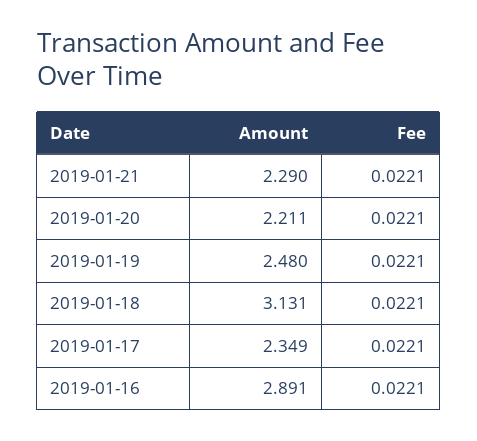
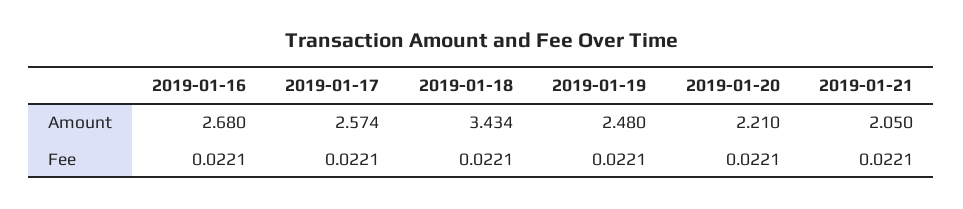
Amount, 2019-01-21: 2.29 -> 2.05
Amount, 2019-01-20: 2.211 -> 2.21
Amount, 2019-01-18: 3.131 -> 3.434
Amount, 2019-01-17: 2.349 -> 2.574
Amount, 2019-01-16: 2.891 -> 2.68

